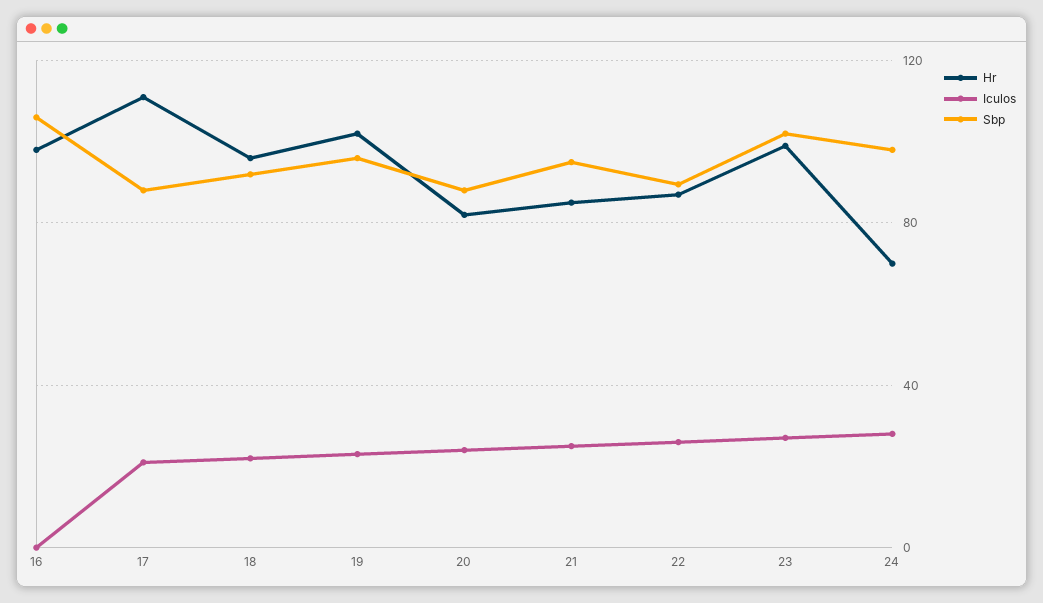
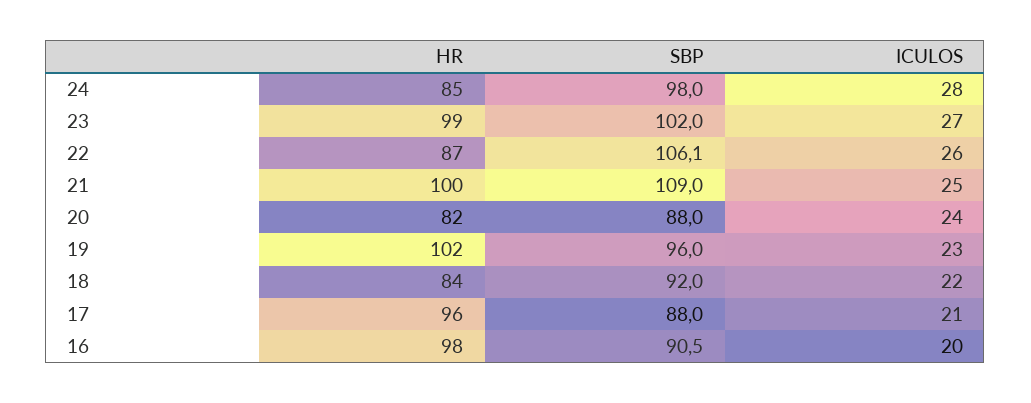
Iculos, 16: 0 -> 20
Sbp, 16: 105 -> 90.5
Hr, 17: 110 -> 96
Hr, 18: 95 -> 84
Hr, 21: 85 -> 100
Sbp, 21: 95 -> 109
Sbp, 22: 90 -> 106.1
Hr, 24: 70 -> 85

